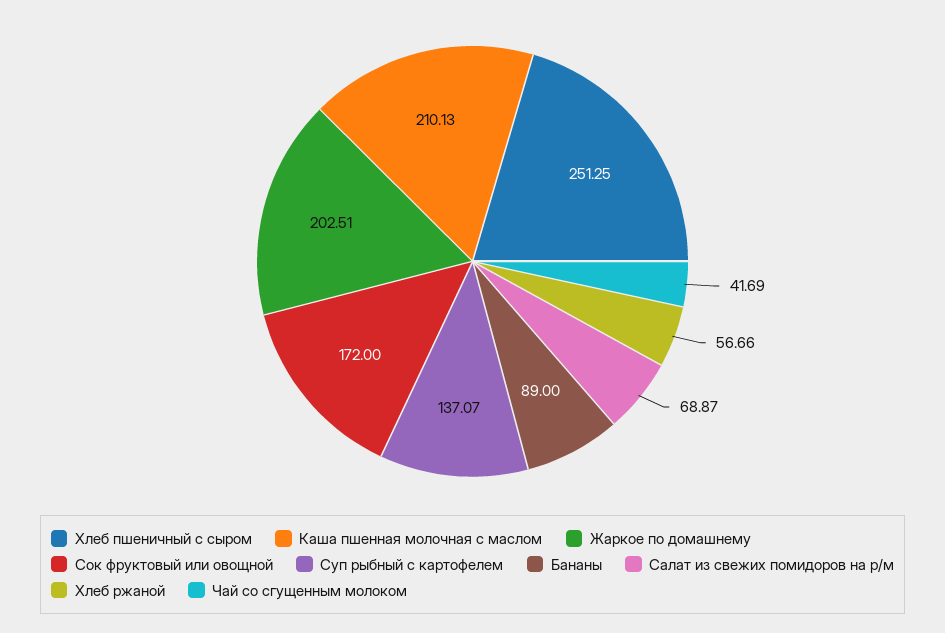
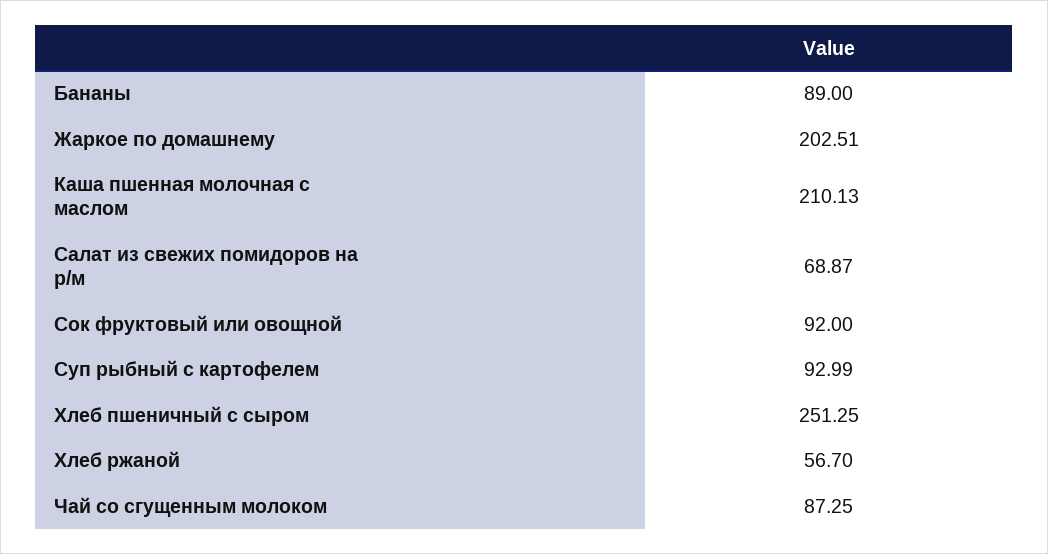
Сок фруктовый или овощной: 172 -> 92
Суп рыбный с картофелем: 137.07 -> 92.99
Хлеб ржаной: 56.66 -> 56.7
Чай со сгущенным молоком: 41.69 -> 87.25

